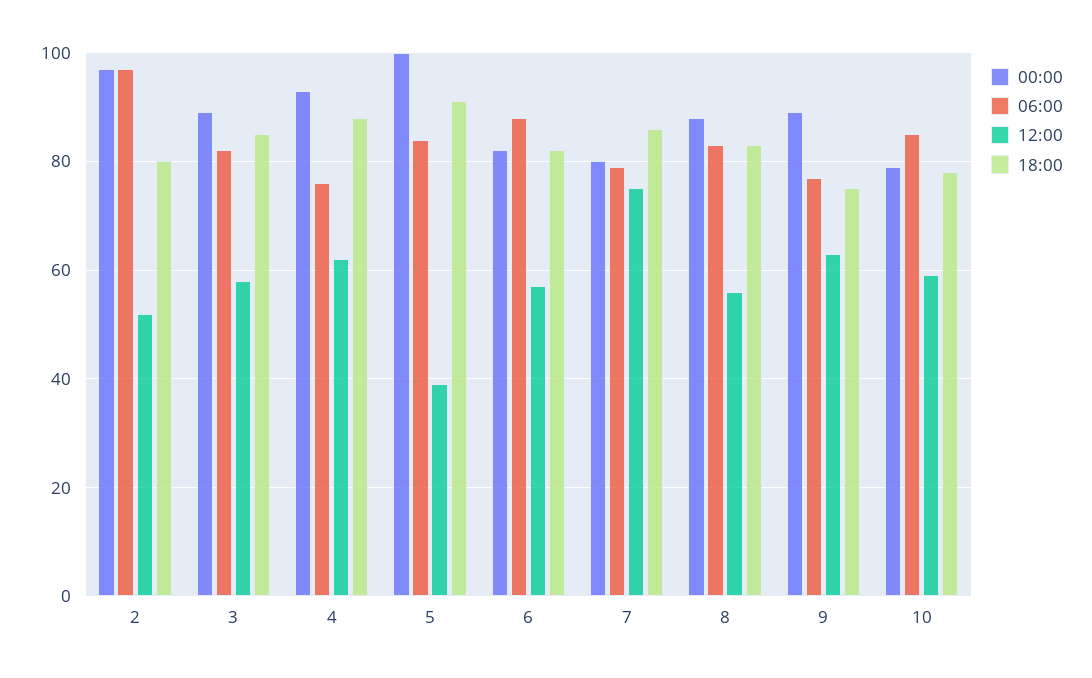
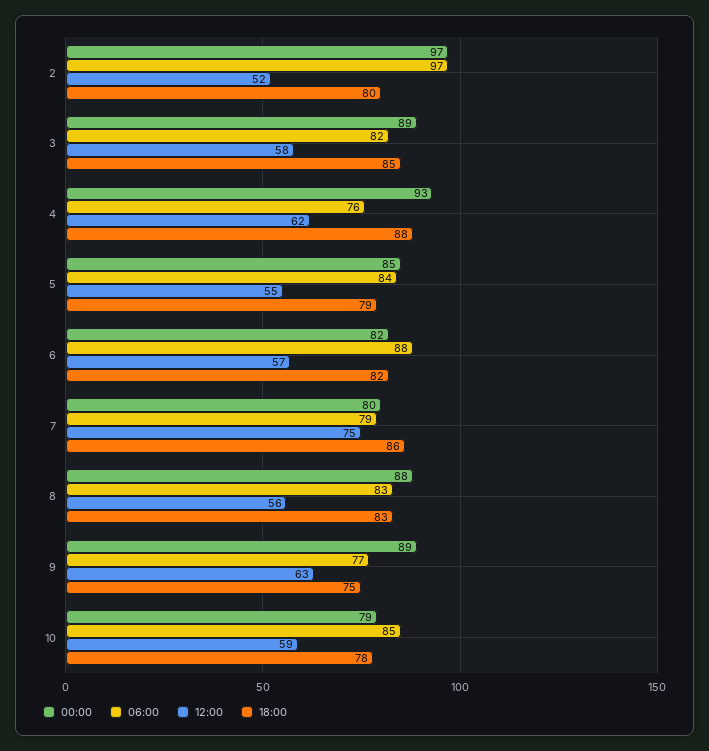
00:00, 5: 100 -> 85
12:00, 5: 40 -> 55
18:00, 5: 90 -> 79

